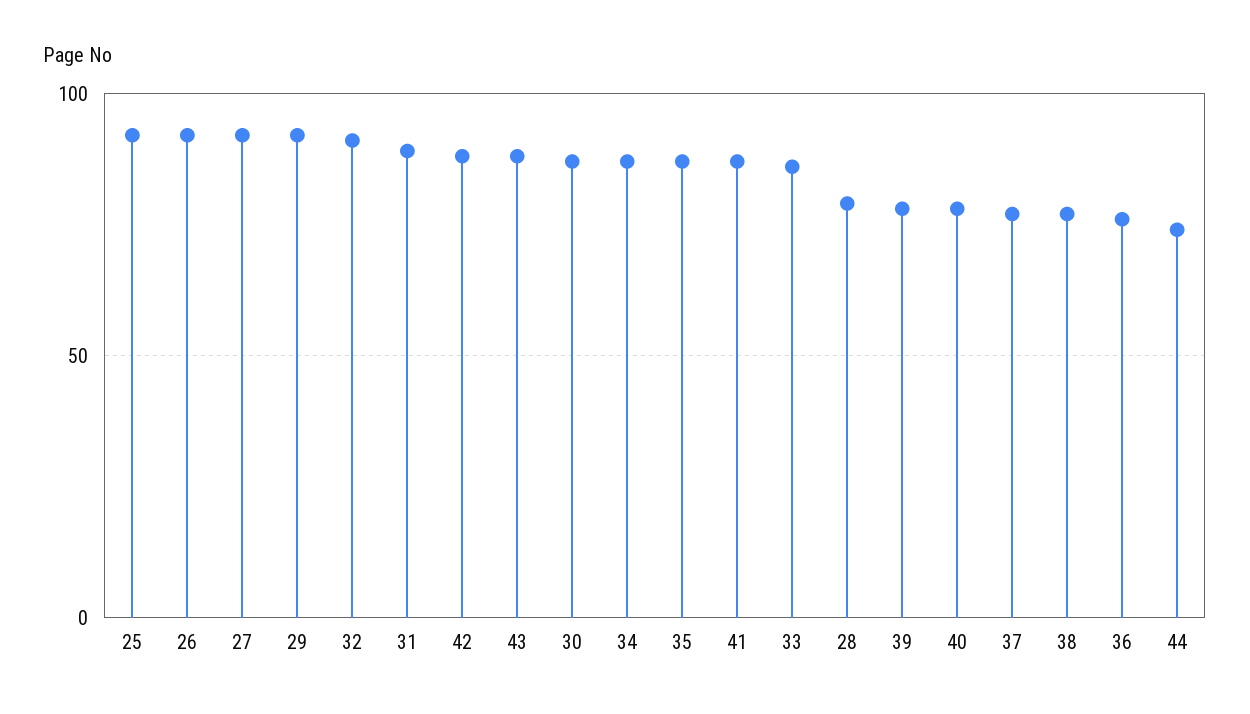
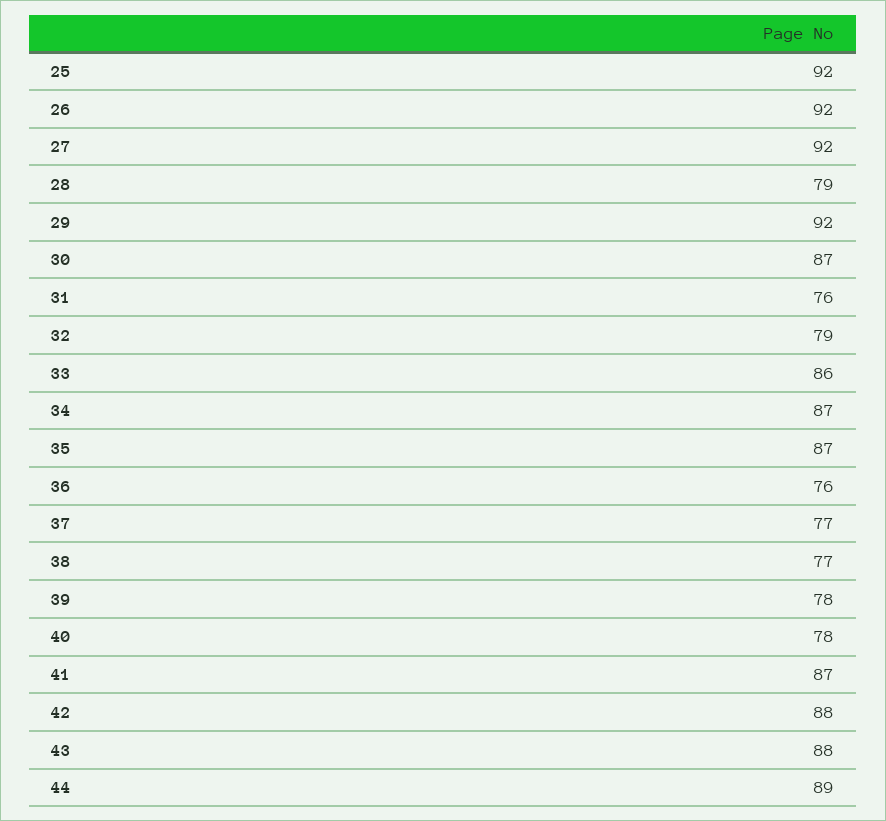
32: 90 -> 79
31: 90 -> 76
44: 75 -> 89

